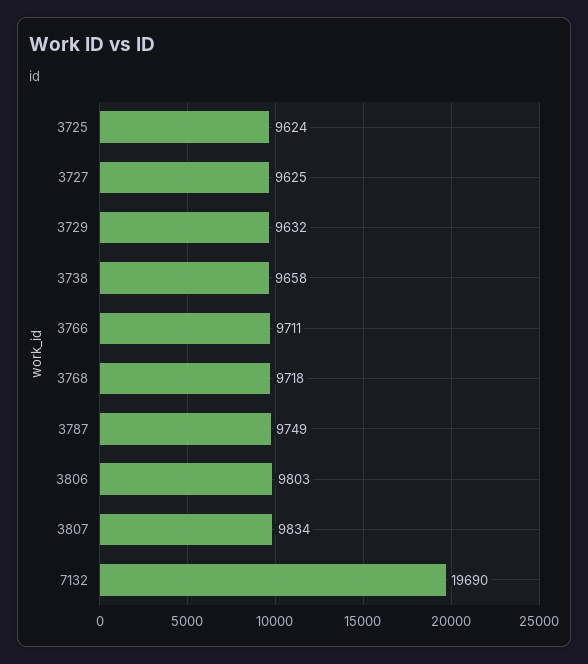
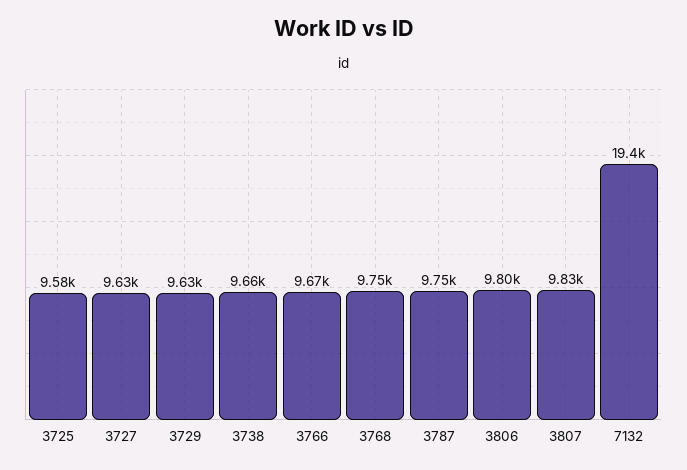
3725: 9624 -> 9580
3766: 9711 -> 9670
3768: 9718 -> 9750
7132: 19690 -> 19400

